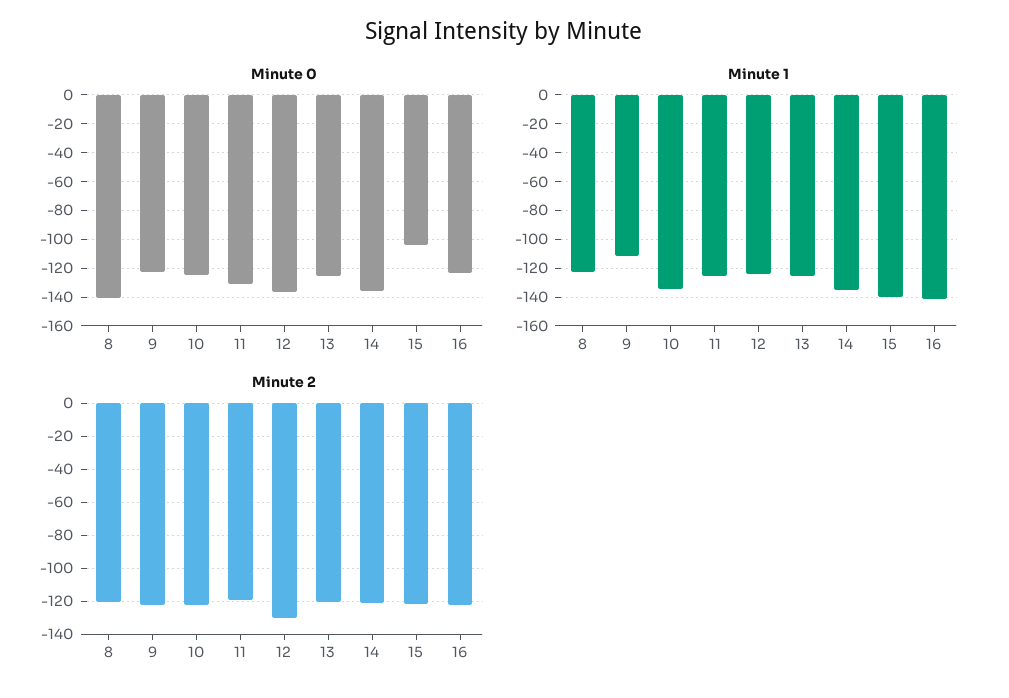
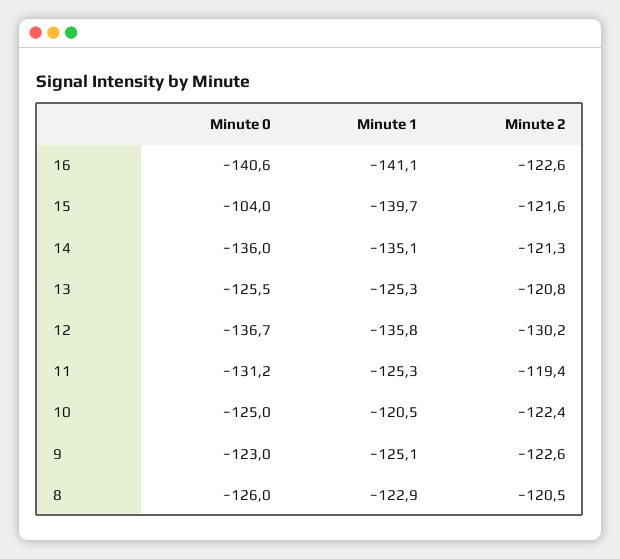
Minute 0, 8: -140 -> -126
Minute 0, 16: -125 -> -140.6
Minute 1, 9: -110 -> -125.1
Minute 1, 10: -135 -> -120.5
Minute 1, 12: -125 -> -135.8

